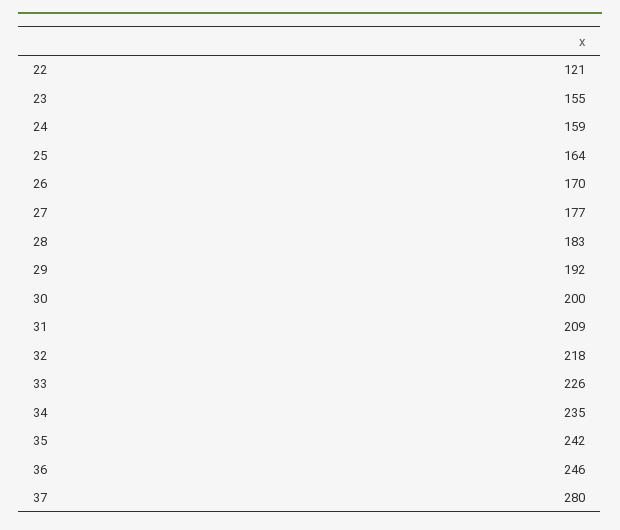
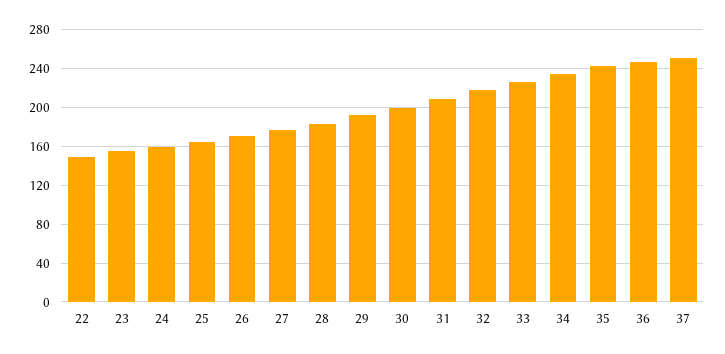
22: 121 -> 150
37: 280 -> 250

